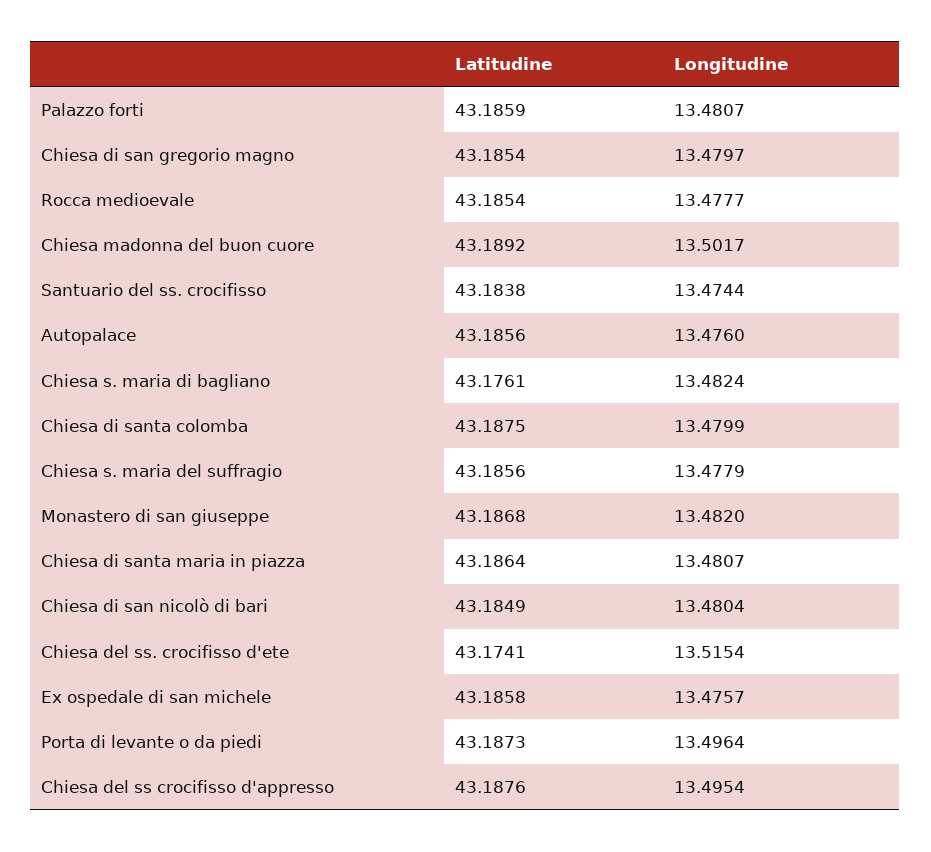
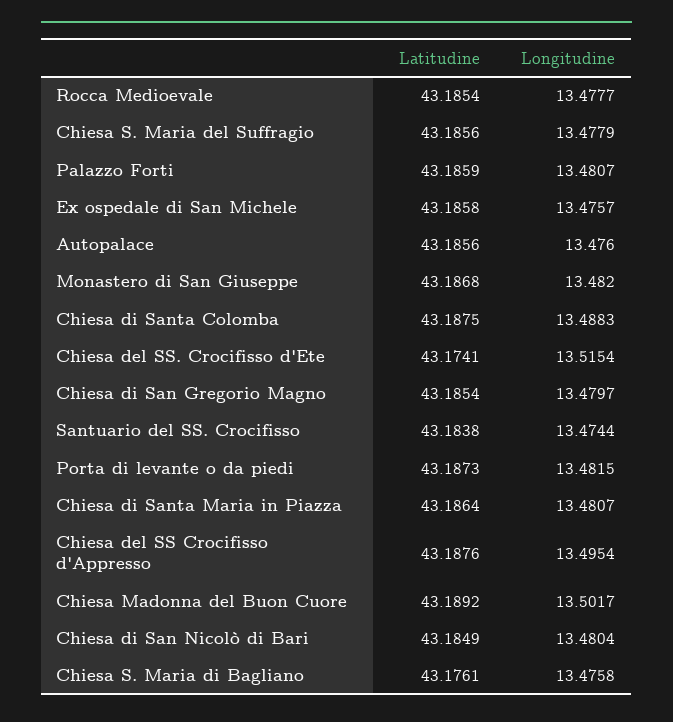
Longitudine, Chiesa s. maria di bagliano: 13.4824 -> 13.4758
Longitudine, Chiesa di santa colomba: 13.4799 -> 13.4883
Longitudine, Porta di levante o da piedi: 13.4964 -> 13.4815

